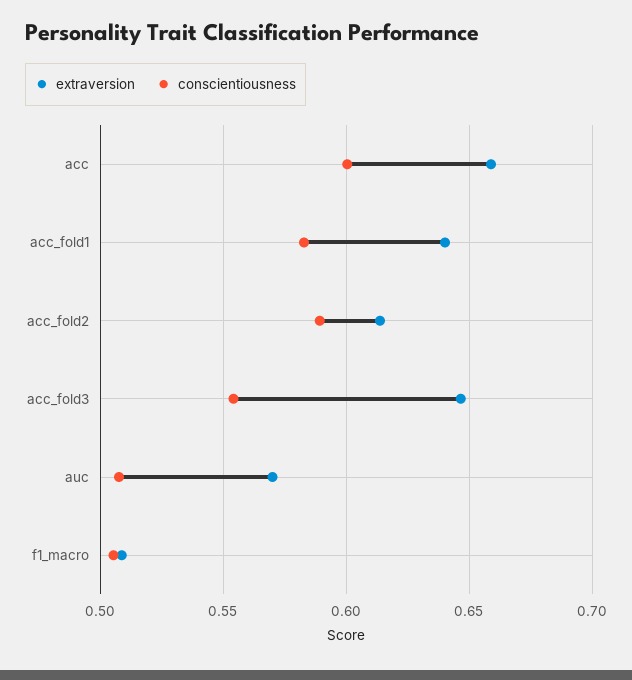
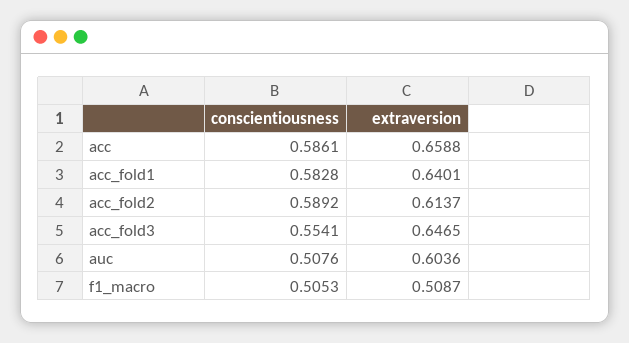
conscientiousness, acc: 0.6 -> 0.5861
extraversion, auc: 0.57 -> 0.6036

